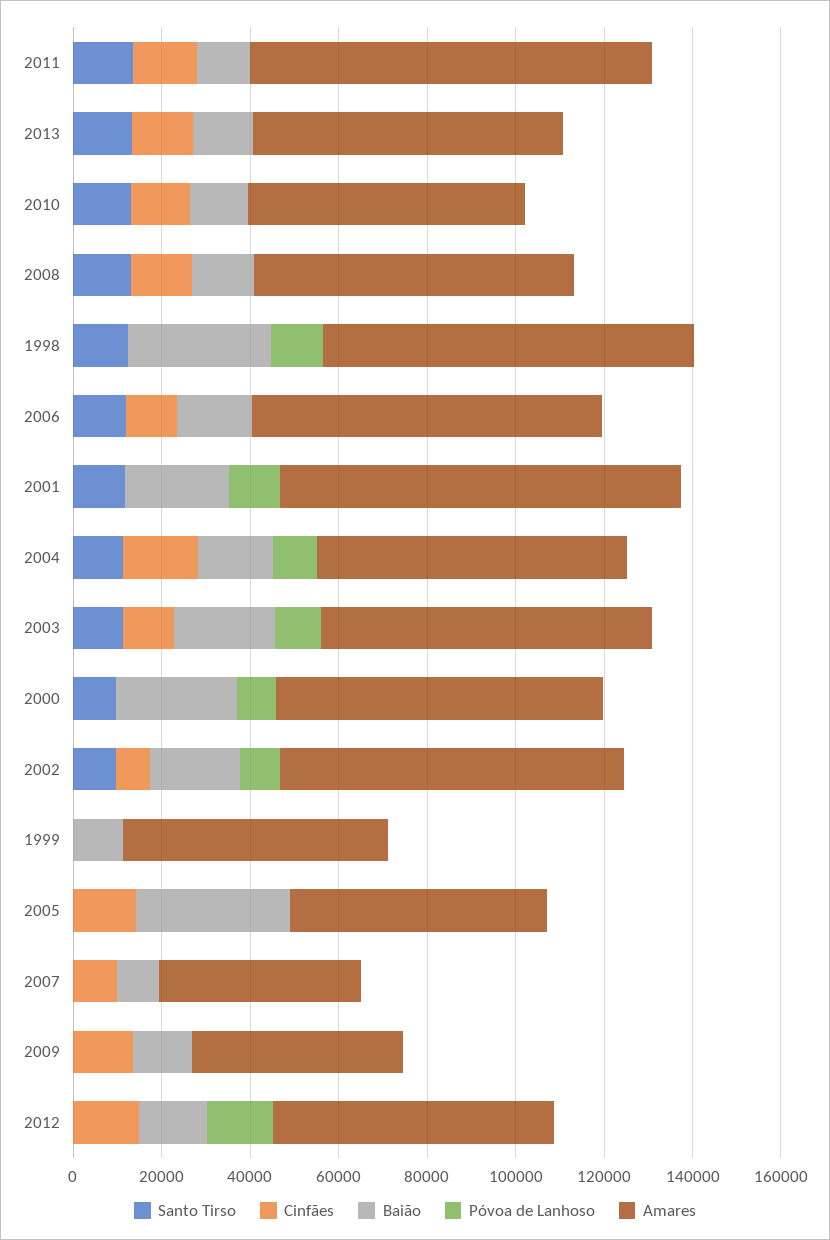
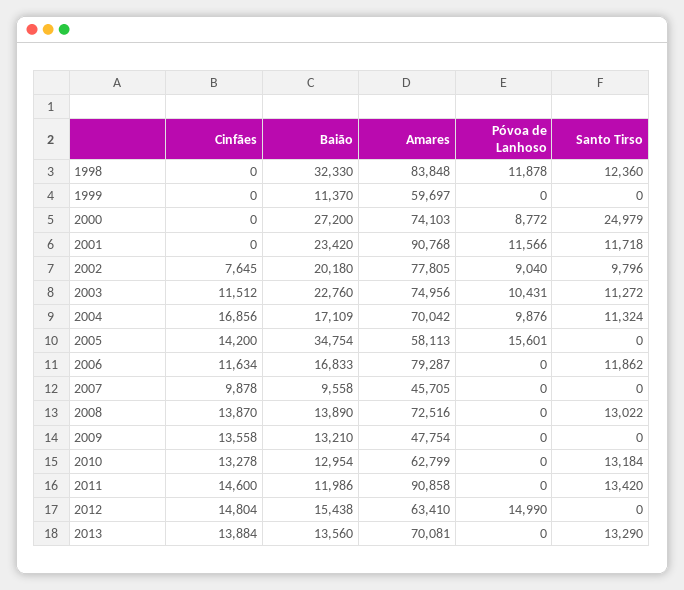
Santo Tirso, 2000: 10000 -> 24979
Póvoa de Lanhoso, 2005: 0 -> 15601

